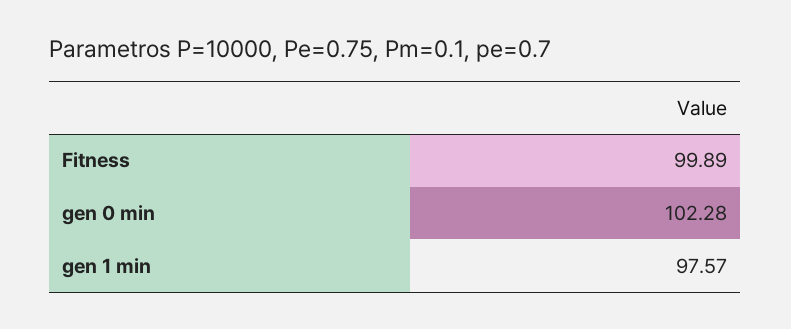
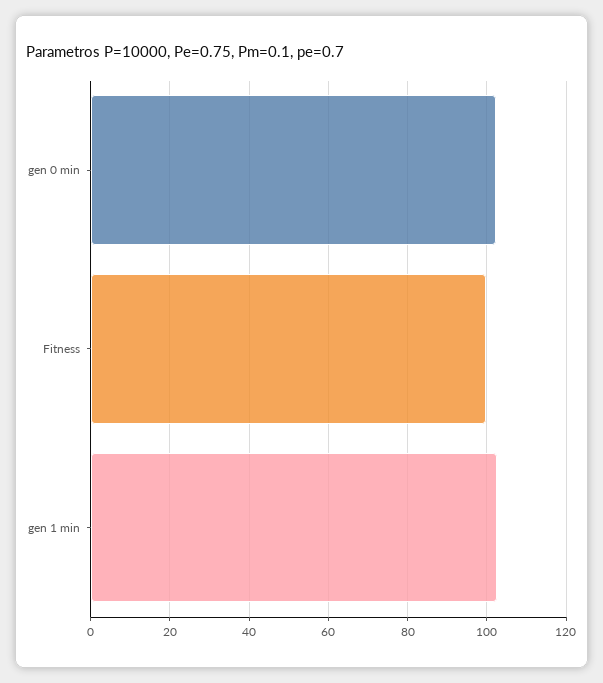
gen 1 min: 97.57 -> 102

